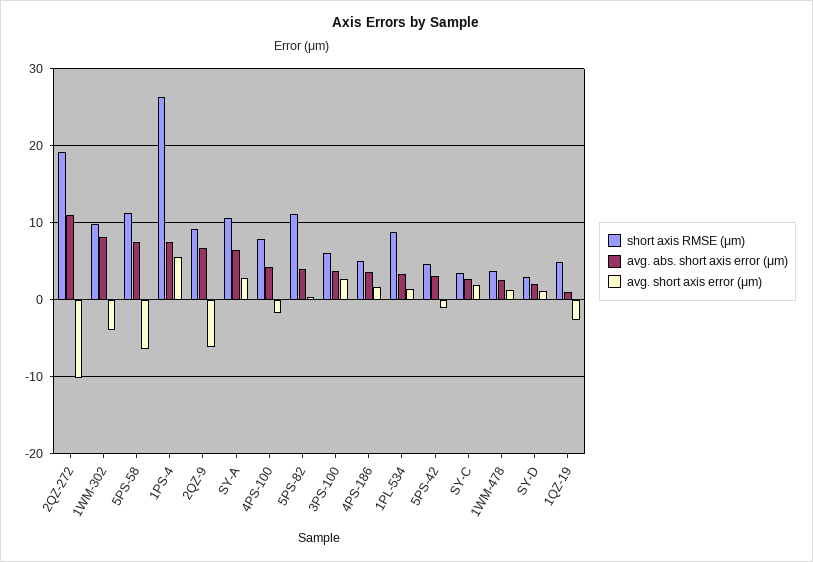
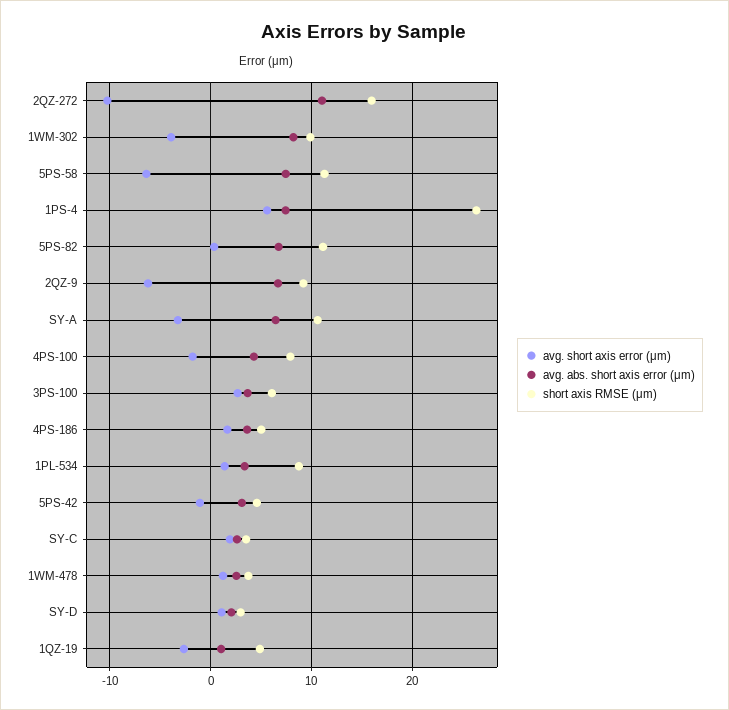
short axis RMSE (μm), 2QZ-272: 19 -> 16
avg. short axis error (μm), SY-A: 3 -> -3
avg. abs. short axis error (μm), 5PS-82: 4 -> 7

